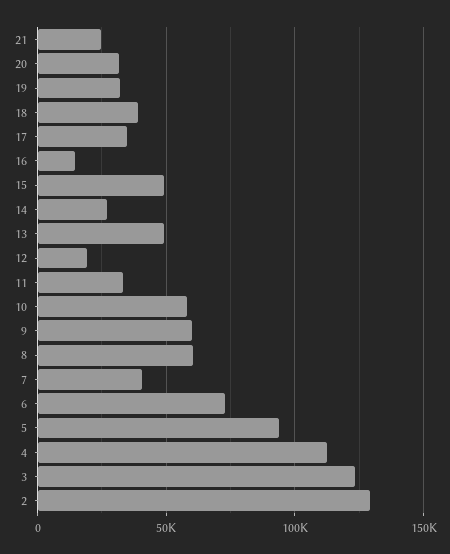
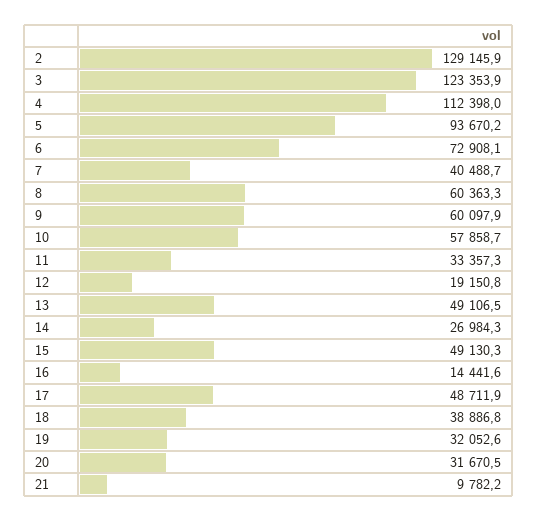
21: 25000 -> 9782.2
17: 35000 -> 48711.9

